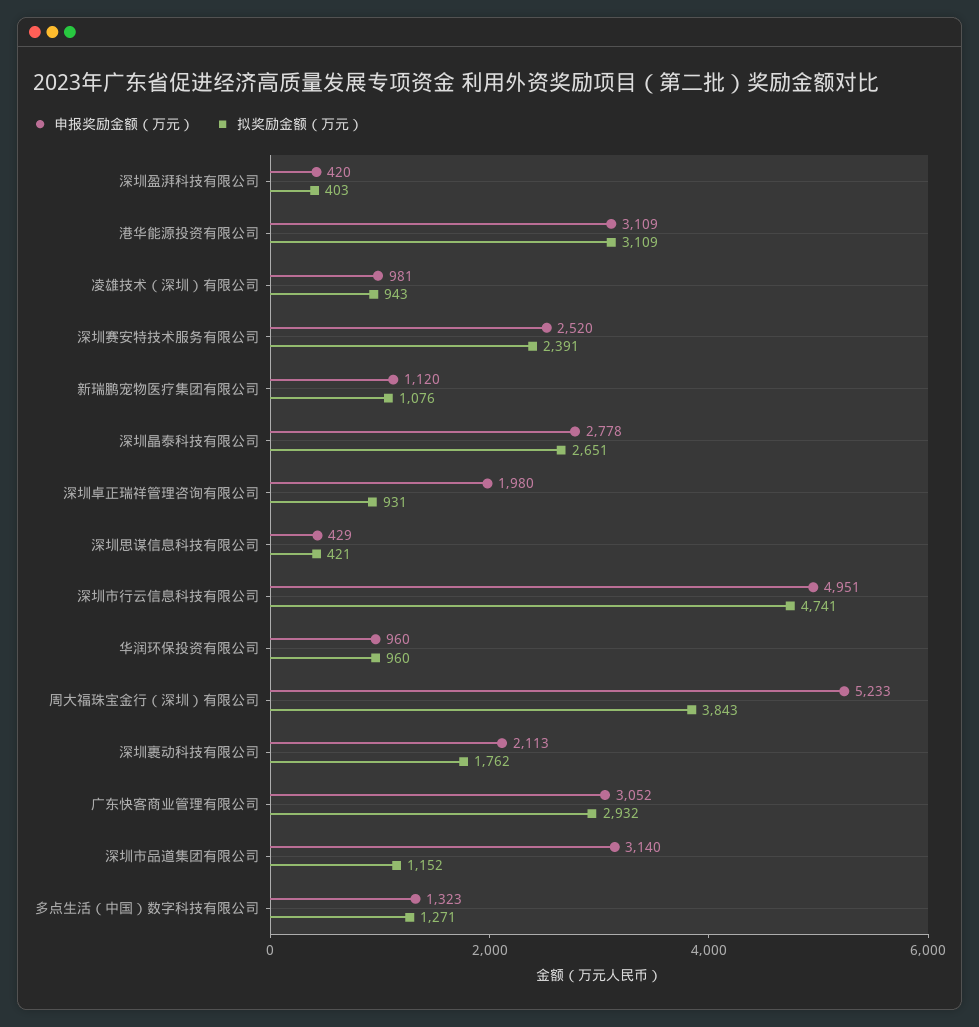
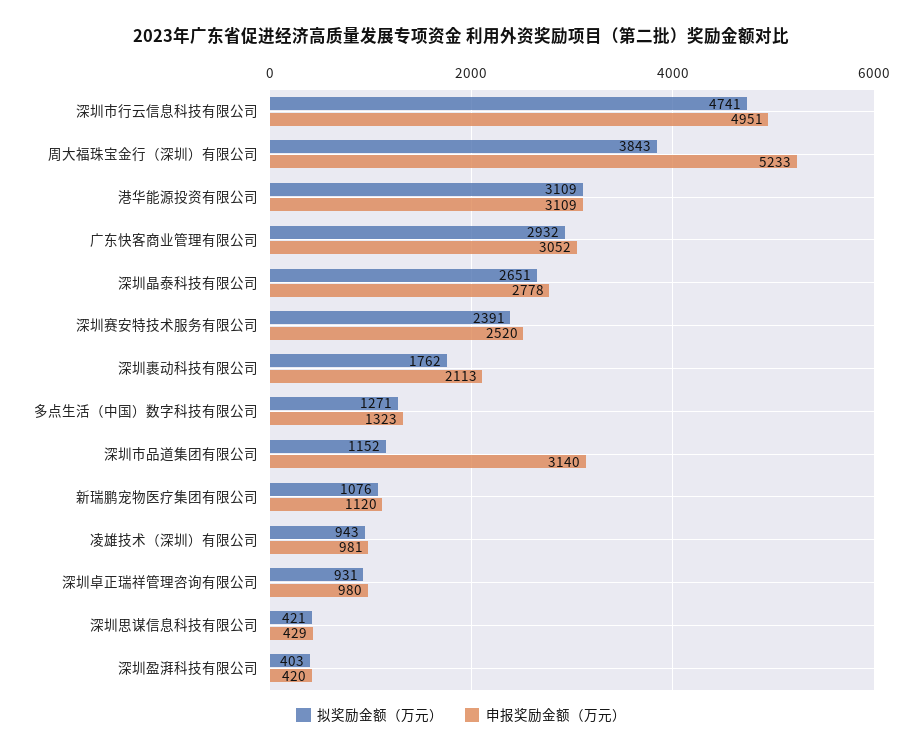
申报奖励金额（万元）, 深圳卓正瑞祥管理咨询有限公司: 1980 -> 980
申报奖励金额（万元）, 华润环保投资有限公司: 960 -> none
拟奖励金额（万元）, 华润环保投资有限公司: 960 -> none

